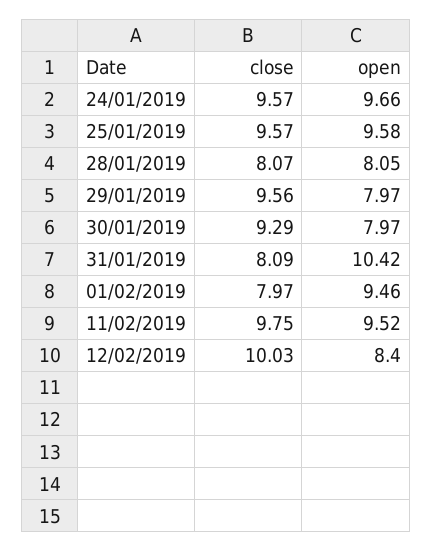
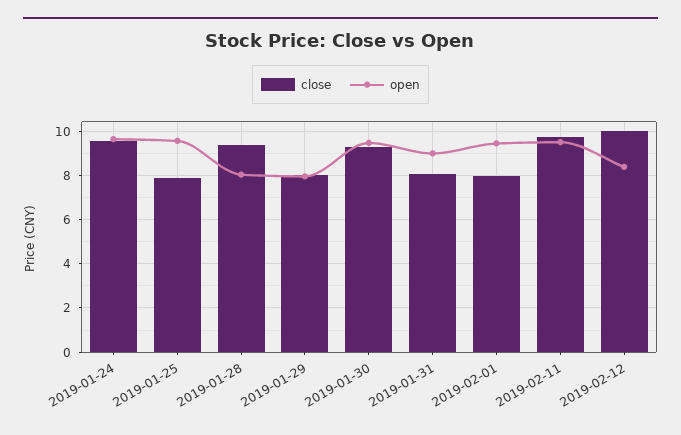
close, 25/01/2019: 9.57 -> 8
close, 28/01/2019: 8.07 -> 9.5
close, 29/01/2019: 9.56 -> 8
open, 30/01/2019: 7.97 -> 9.5
open, 31/01/2019: 10.42 -> 9

